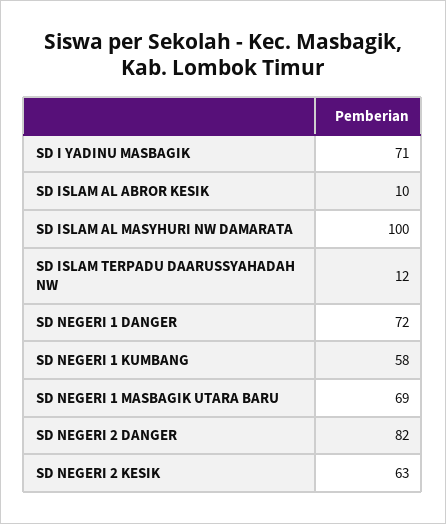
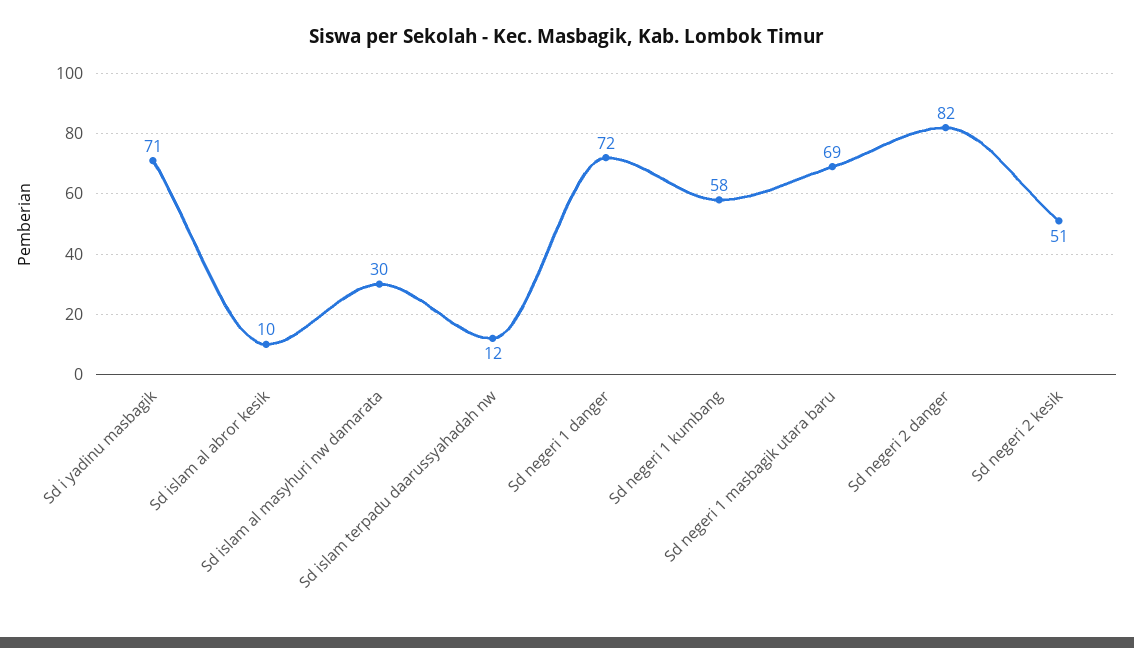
SD ISLAM AL MASYHURI NW DAMARATA: 100 -> 30
SD NEGERI 2 KESIK: 63 -> 51

